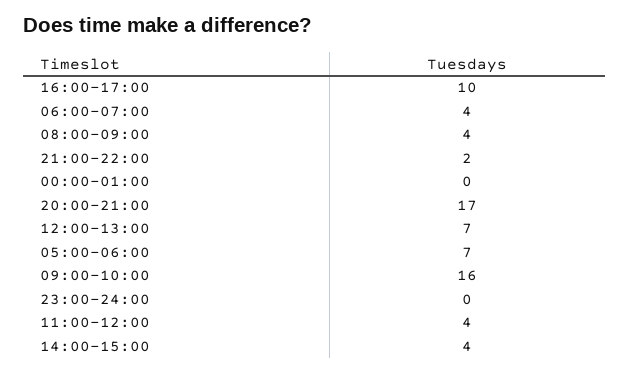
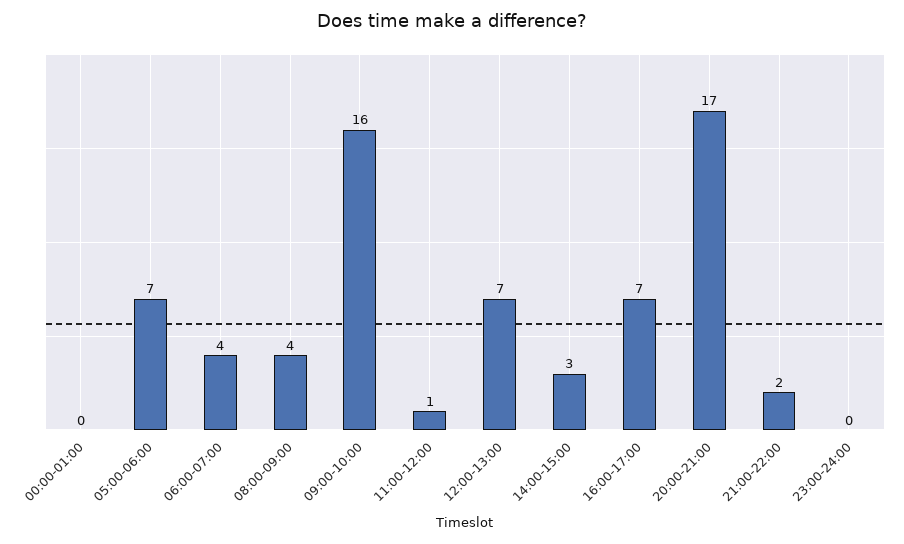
16:00-17:00: 10 -> 7
11:00-12:00: 4 -> 1
14:00-15:00: 4 -> 3

